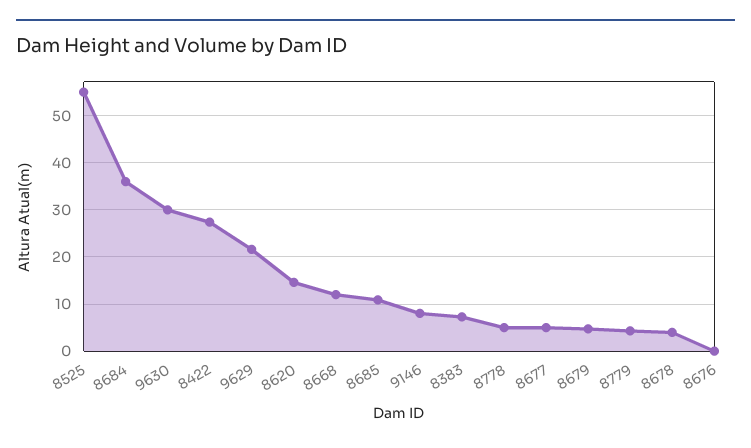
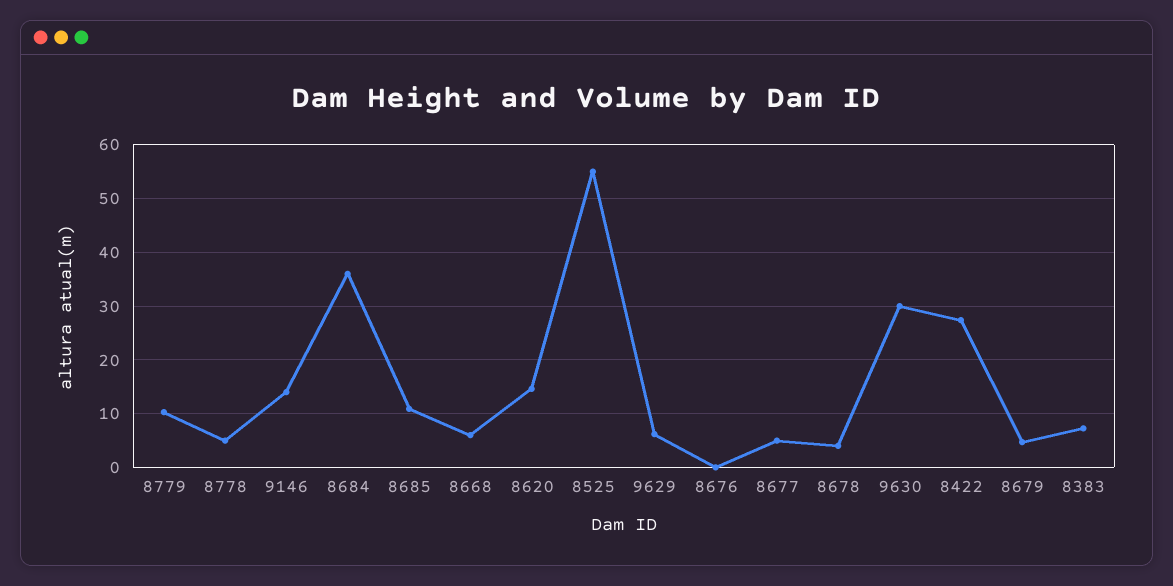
9629: 22 -> 6
8668: 12 -> 6
9146: 8 -> 14
8779: 4 -> 10

